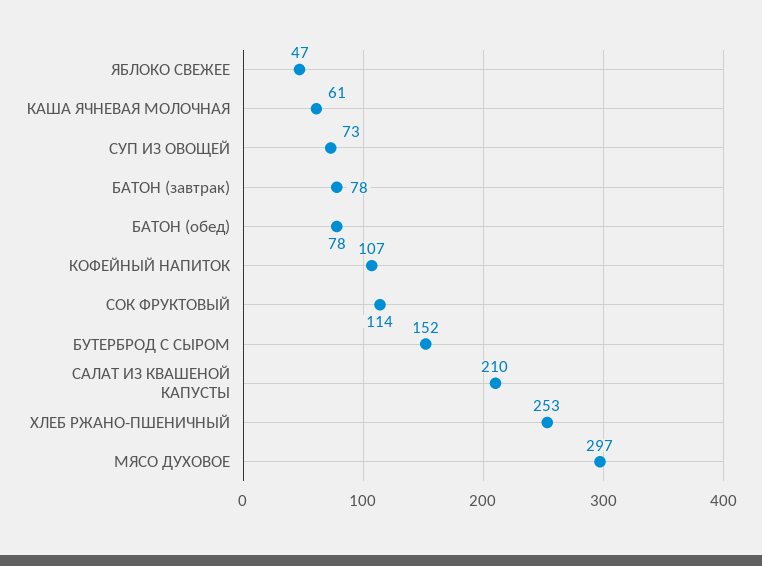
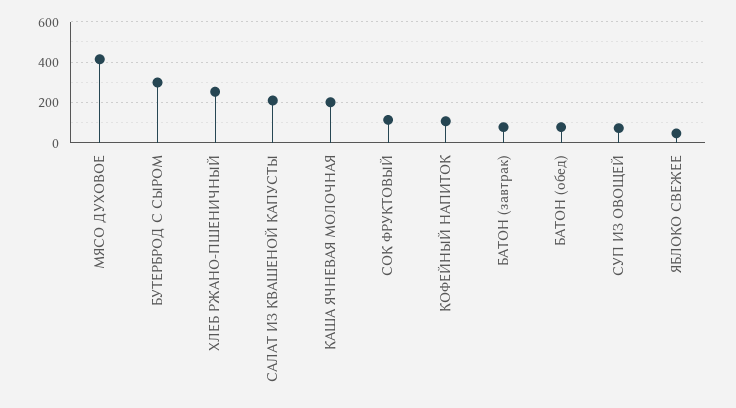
КАША ЯЧНЕВАЯ МОЛОЧНАЯ: 61 -> 200
БУТЕРБРОД С СЫРОМ: 152 -> 300
МЯСО ДУХОВОЕ: 297 -> 400

